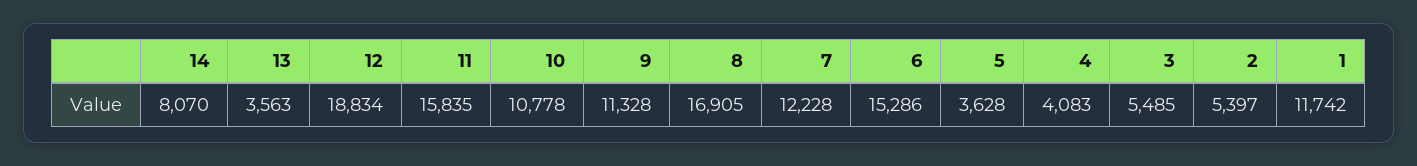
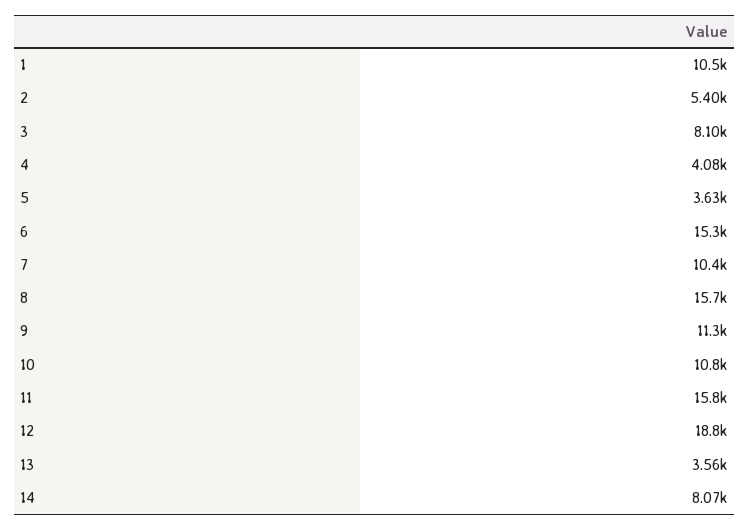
8: 16905 -> 15700
7: 12228 -> 10400
3: 5485 -> 8100
1: 11742 -> 10500

